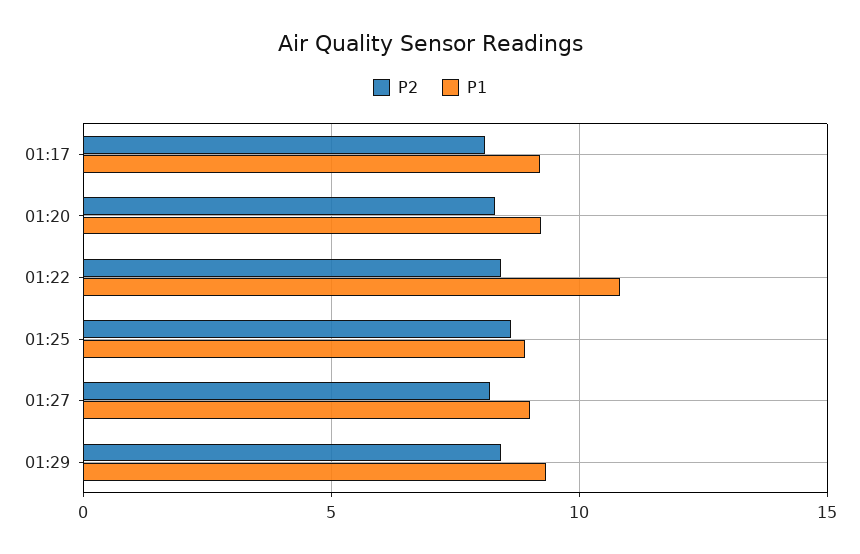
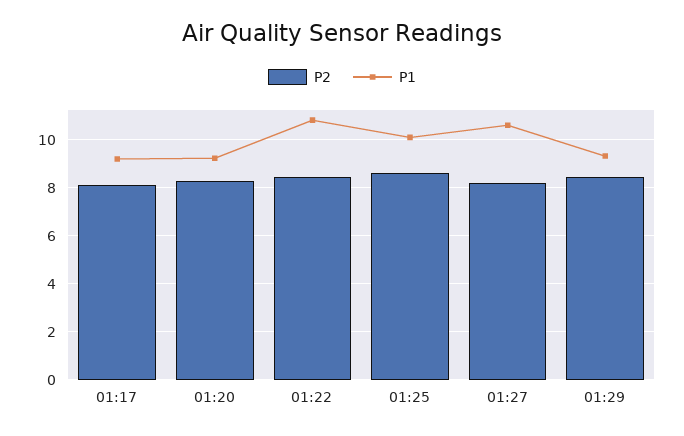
P1, 01:25: 9 -> 10
P1, 01:27: 9 -> 10.5

